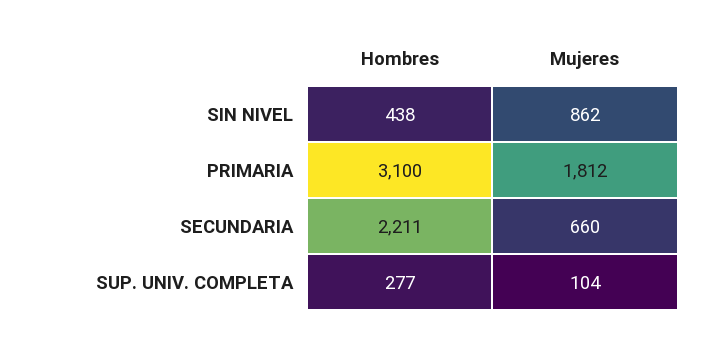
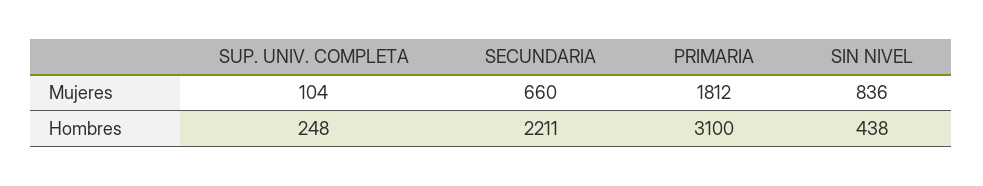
Mujeres, SIN NIVEL: 862 -> 836
Hombres, SUP. UNIV. COMPLETA: 277 -> 248

